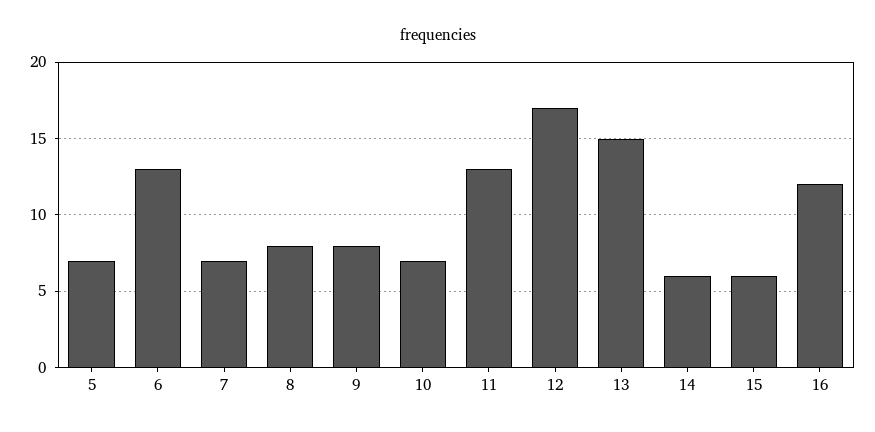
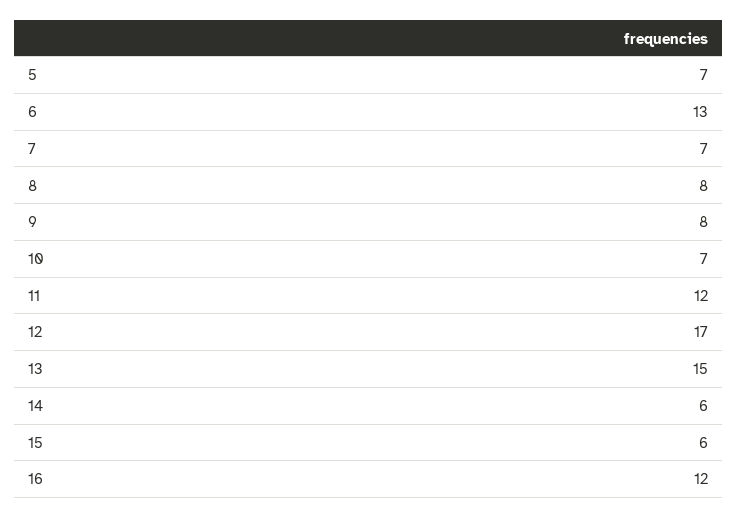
11: 13 -> 12

